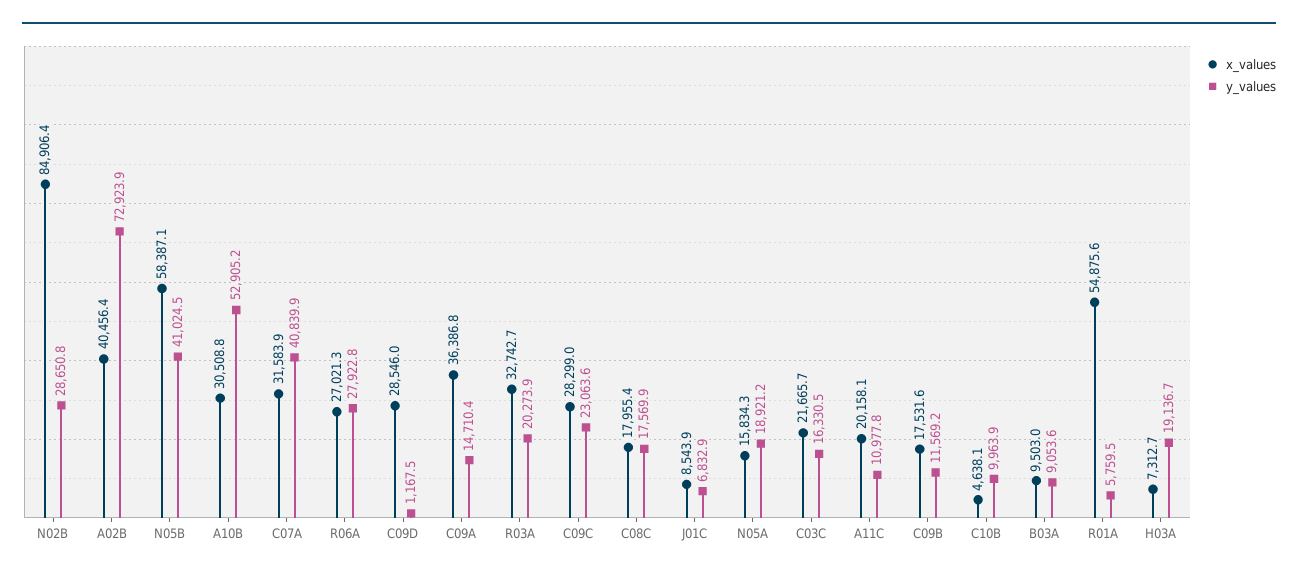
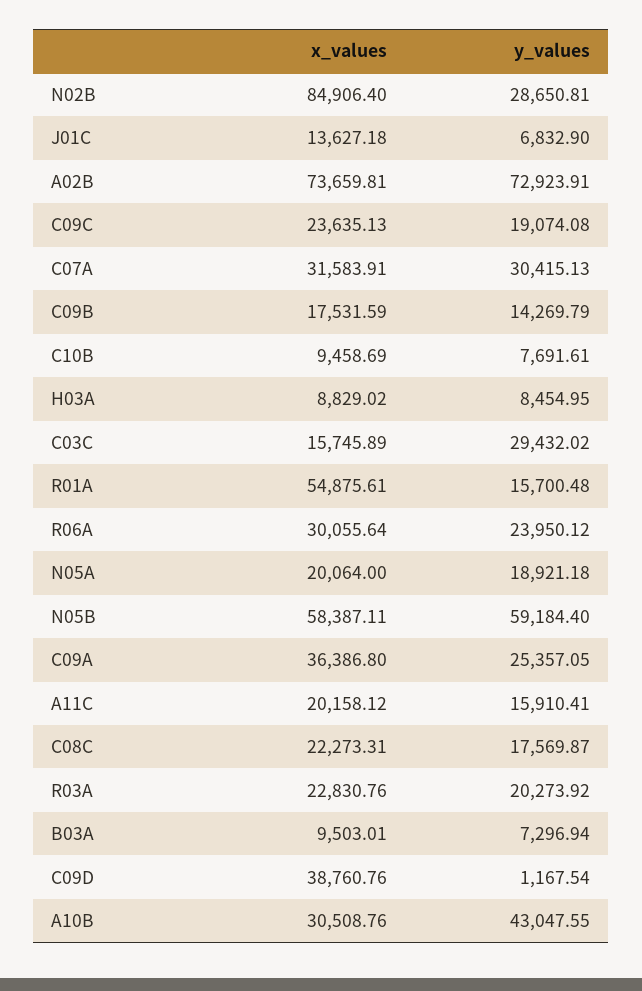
x_values, A02B: 40456.4 -> 73659.81
y_values, N05B: 41024.5 -> 59184.4
y_values, A10B: 52905.2 -> 43047.55
y_values, C07A: 40839.9 -> 30415.13
x_values, R06A: 27021.3 -> 30055.64
y_values, R06A: 27922.8 -> 23950.12
x_values, C09D: 28546 -> 38760.76
y_values, C09A: 14710.4 -> 25357.05
x_values, R03A: 32742.7 -> 22830.76
x_values, C09C: 28299 -> 23635.13
y_values, C09C: 23063.6 -> 19074.08
x_values, C08C: 17955.4 -> 22273.31
x_values, J01C: 8543.9 -> 13627.18
x_values, N05A: 15834.3 -> 20064
x_values, C03C: 21665.7 -> 15745.89
y_values, C03C: 16330.5 -> 29432.02
y_values, A11C: 10977.8 -> 15910.41
y_values, C09B: 11569.2 -> 14269.79
x_values, C10B: 4638.1 -> 9458.69
y_values, C10B: 9963.9 -> 7691.61
y_values, B03A: 9053.6 -> 7296.94
y_values, R01A: 5759.5 -> 15700.48
x_values, H03A: 7312.7 -> 8829.02
y_values, H03A: 19136.7 -> 8454.95

